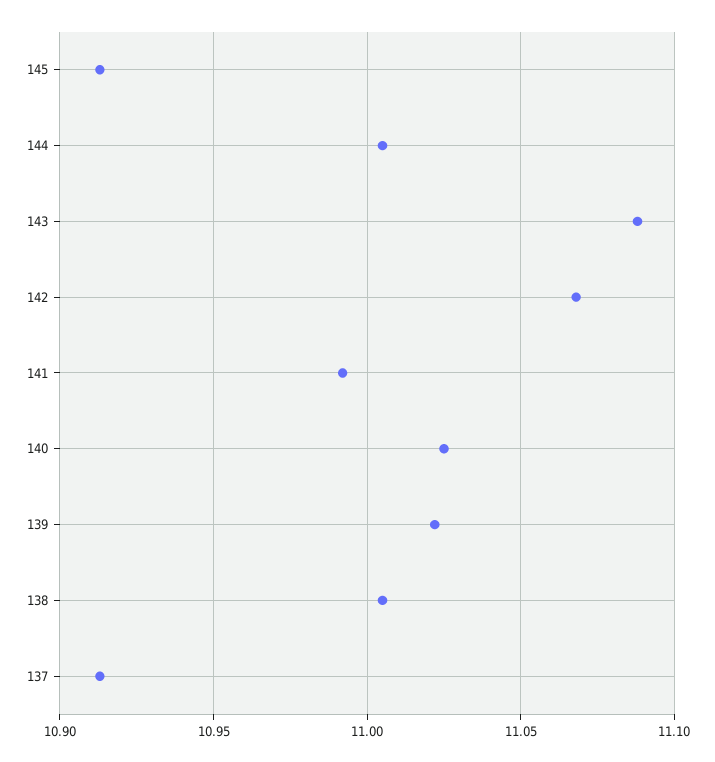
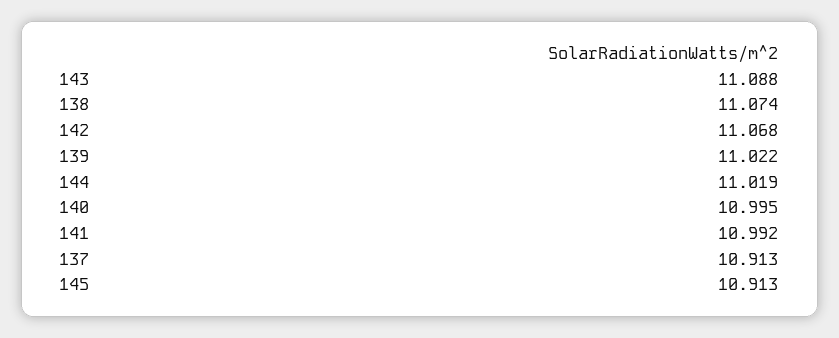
144: 11.005 -> 11.019
140: 11.025 -> 10.995
138: 11.005 -> 11.074

